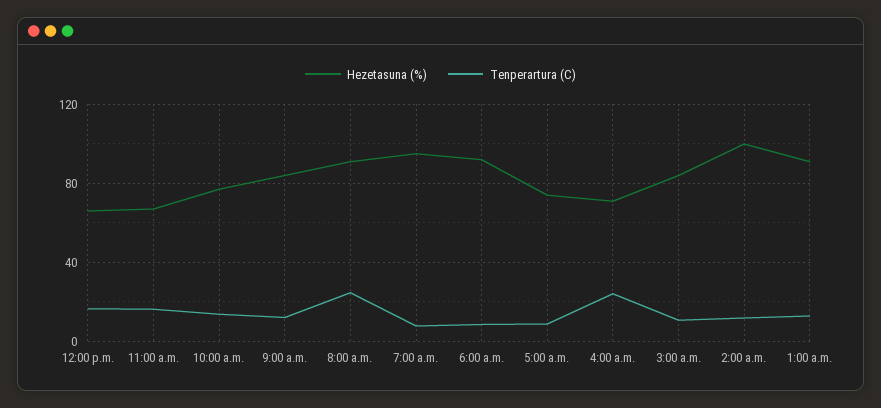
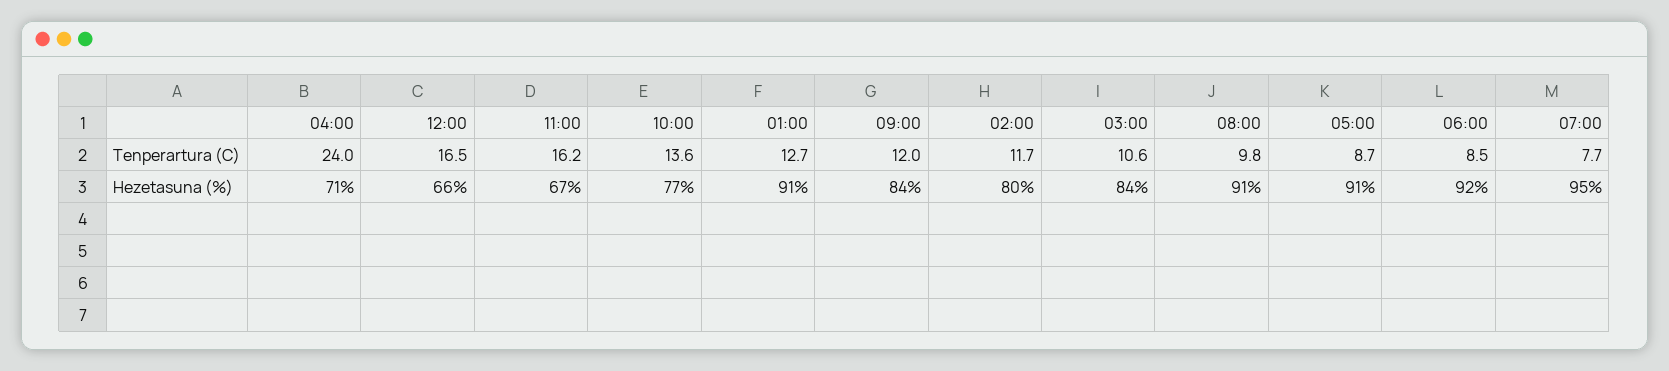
Tenperartura (C), 8:00 a.m.: 25 -> 9.8
Hezetasuna (%), 5:00 a.m.: 75 -> 91
Hezetasuna (%), 2:00 a.m.: 100 -> 80

